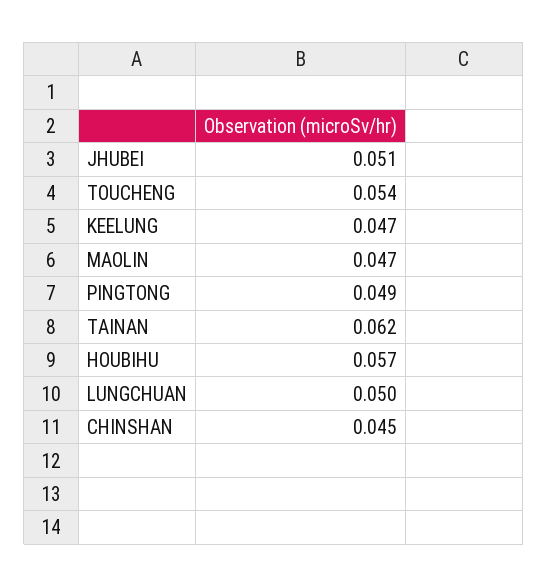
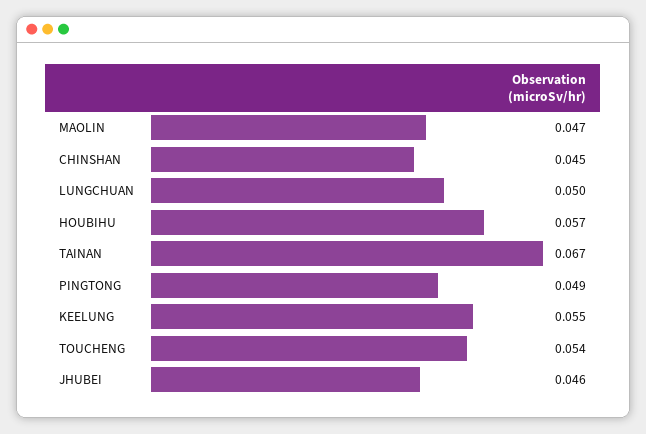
JHUBEI: 0.051 -> 0.046
KEELUNG: 0.047 -> 0.055
TAINAN: 0.062 -> 0.067

